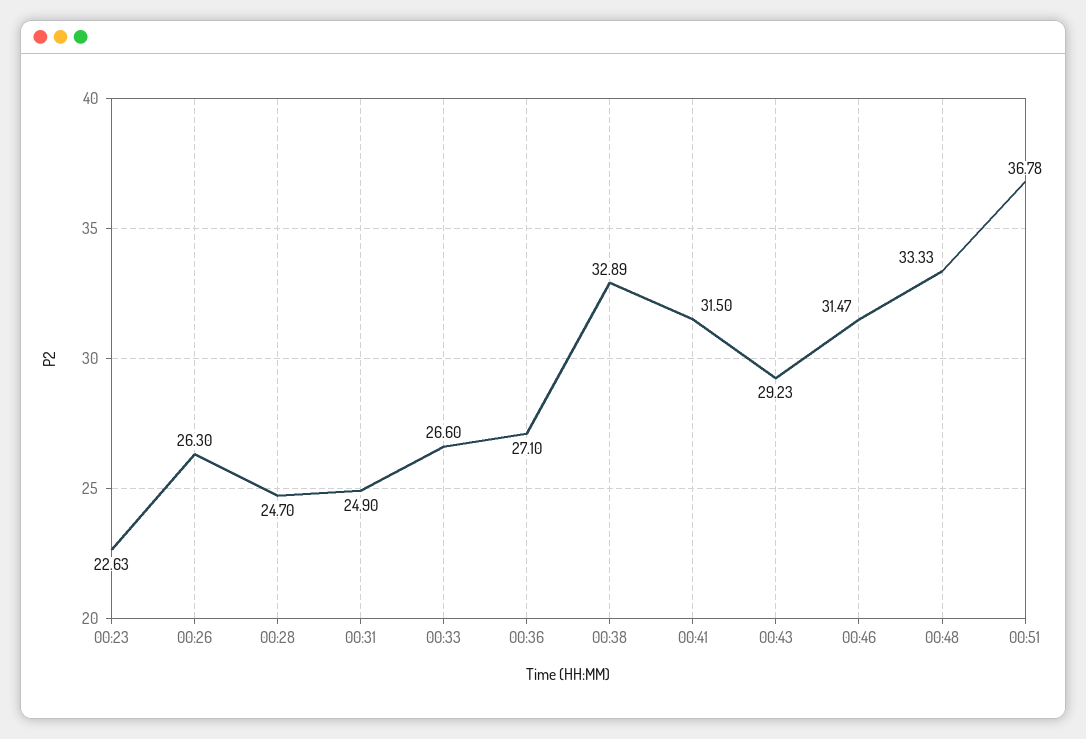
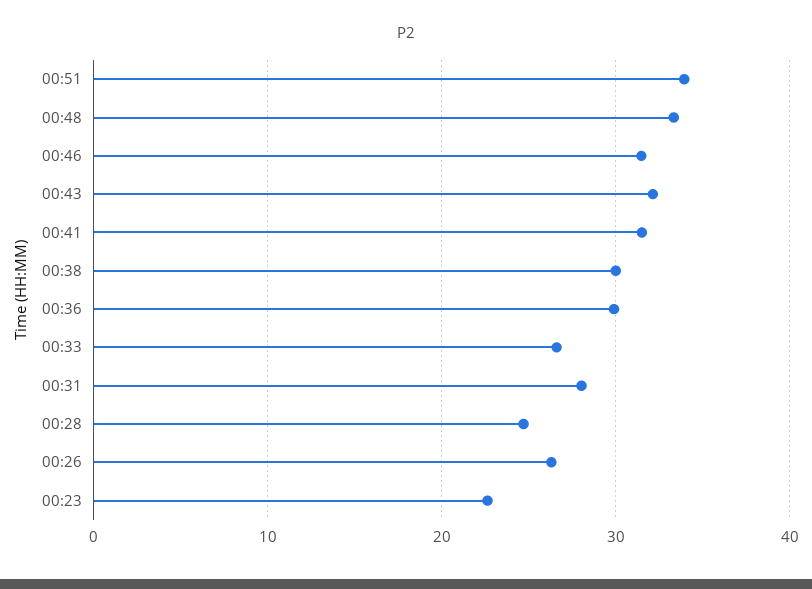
00:31: 24.9 -> 28
00:36: 27.1 -> 30
00:38: 32.89 -> 30
00:43: 29.23 -> 32
00:51: 36.78 -> 34

